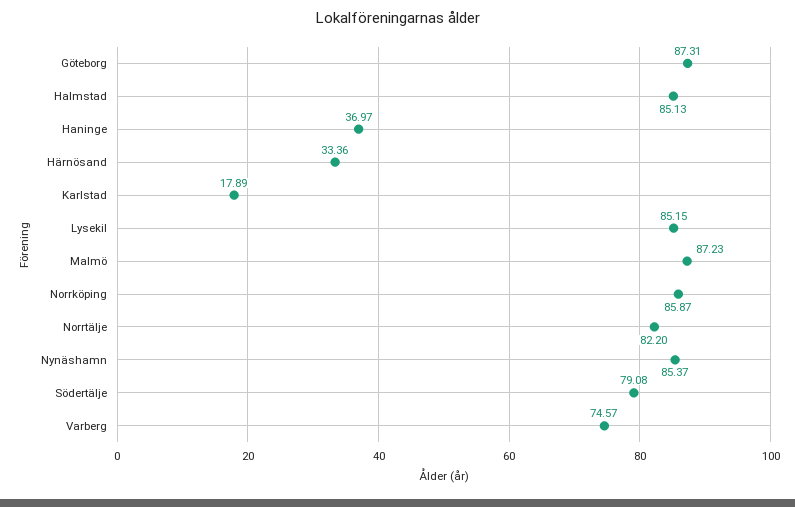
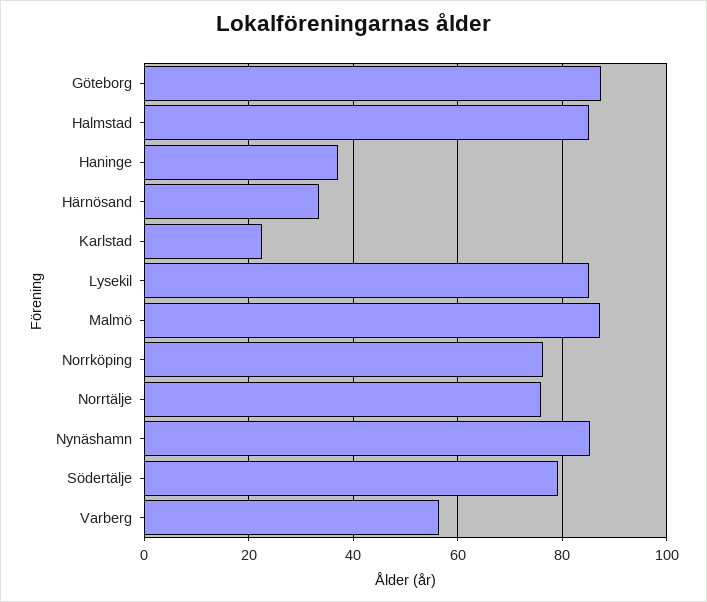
Karlstad: 17.89 -> 22
Norrköping: 85.87 -> 76
Norrtälje: 82.2 -> 76
Varberg: 74.57 -> 56

